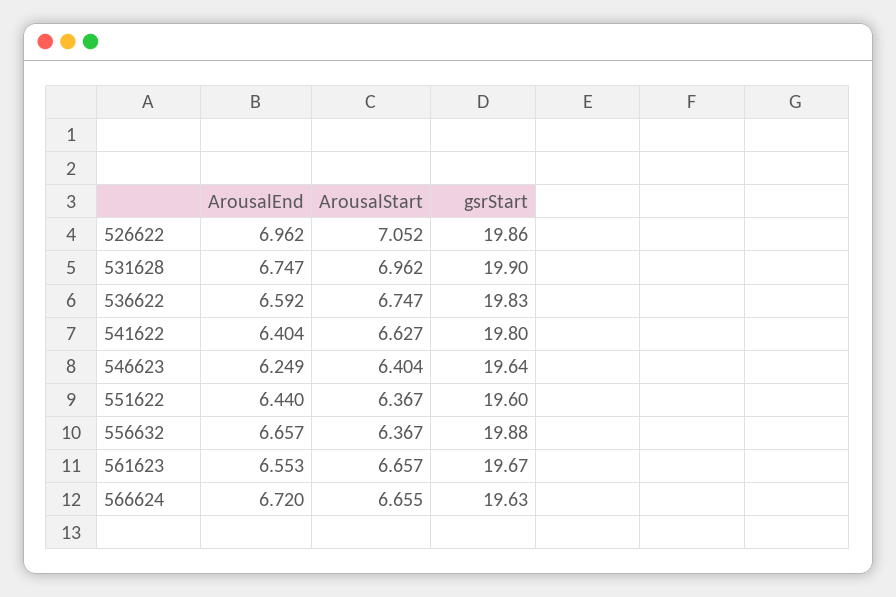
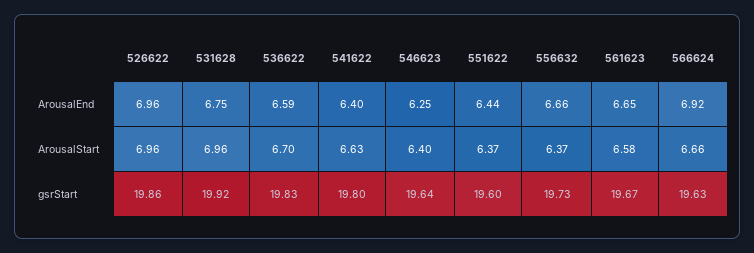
ArousalStart, 526622: 7.052 -> 6.96
gsrStart, 531628: 19.9 -> 19.92
ArousalStart, 536622: 6.747 -> 6.7
gsrStart, 556632: 19.88 -> 19.73
ArousalEnd, 561623: 6.553 -> 6.65
ArousalStart, 561623: 6.657 -> 6.58
ArousalEnd, 566624: 6.72 -> 6.92

